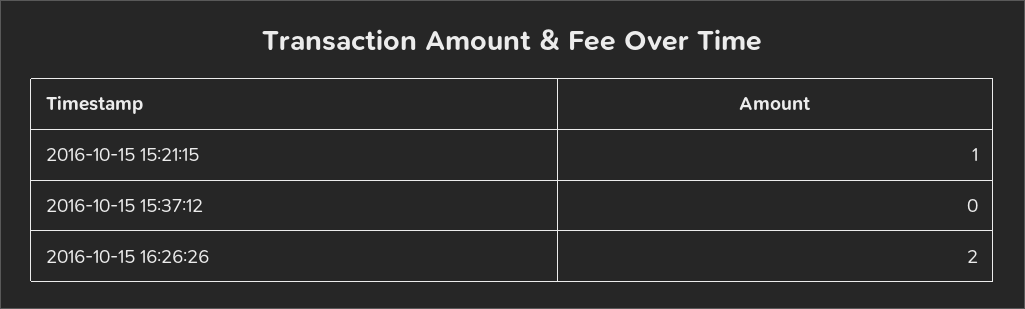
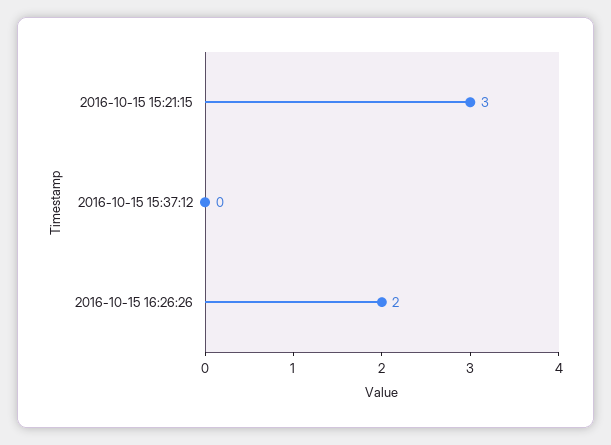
2016-10-15 15:21:15: 1 -> 3

